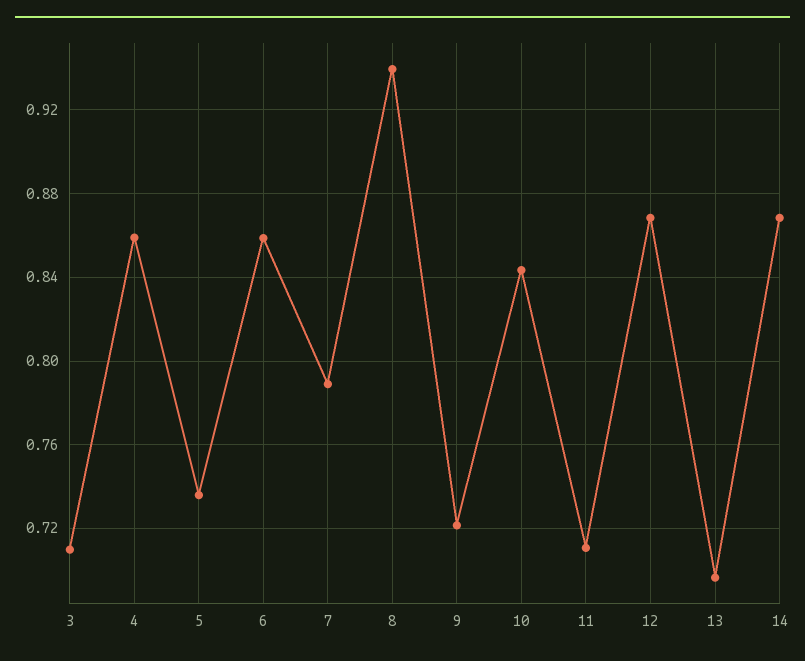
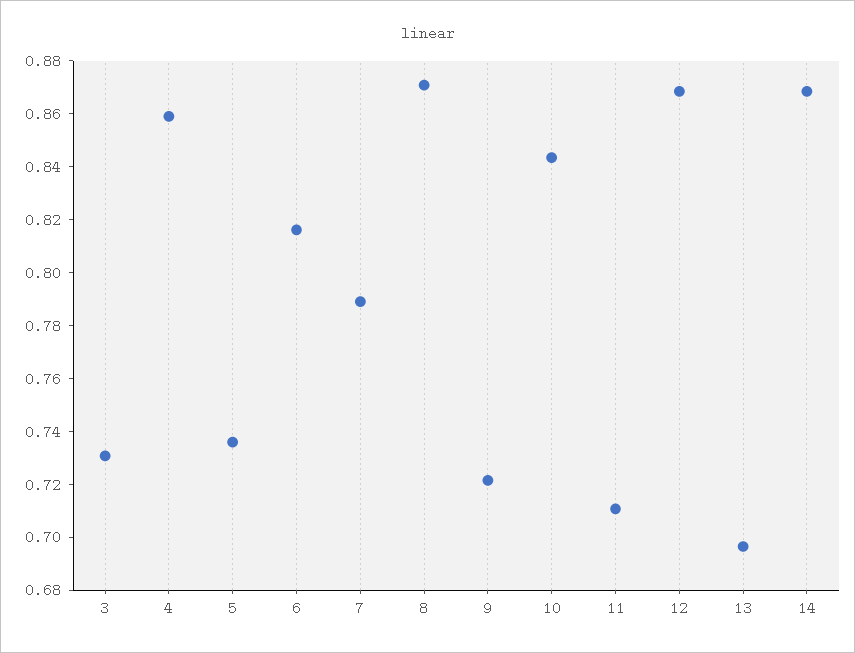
3: 0.71 -> 0.73
6: 0.86 -> 0.815
8: 0.94 -> 0.87

